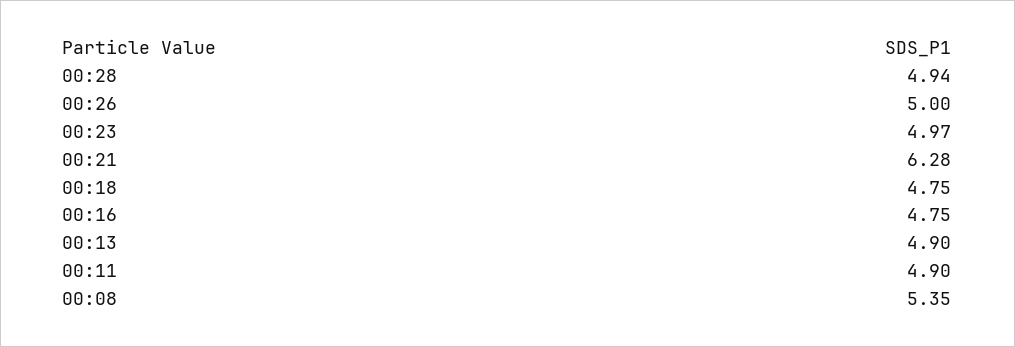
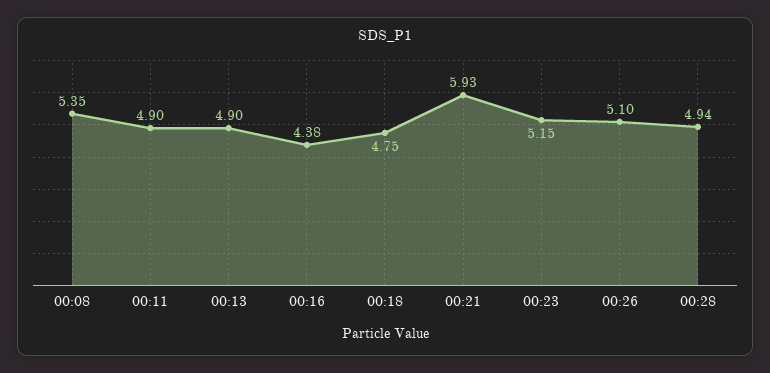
00:26: 5 -> 5.1
00:23: 4.97 -> 5.15
00:21: 6.28 -> 5.93
00:16: 4.75 -> 4.38

